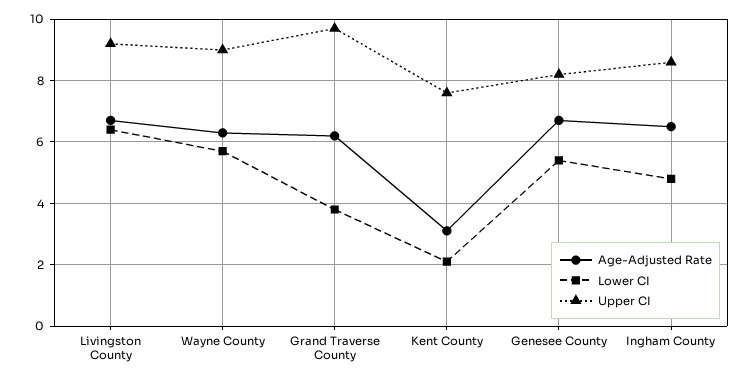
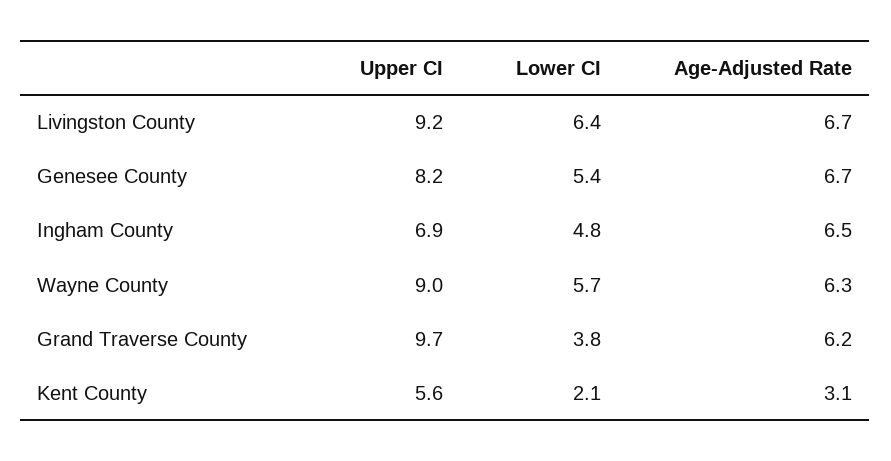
Upper CI, Kent County: 7.5 -> 5.6
Upper CI, Ingham County: 8.5 -> 6.9

